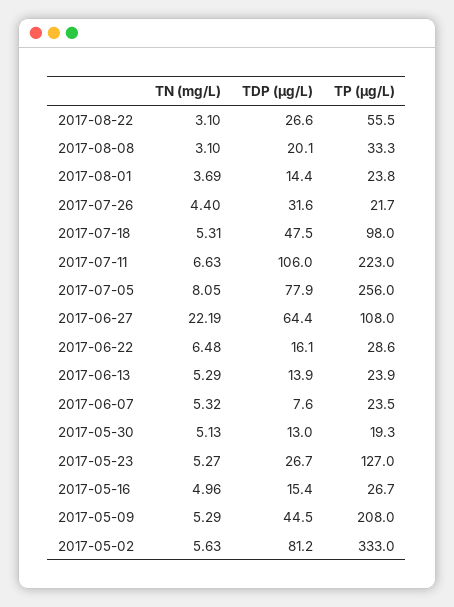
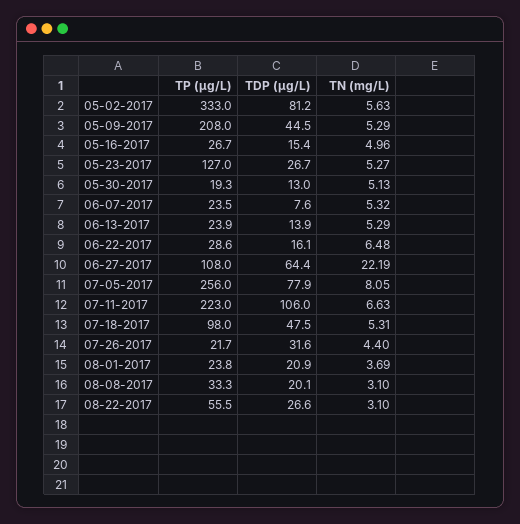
TDP (µg/L), 2017-08-01: 14.4 -> 20.9

